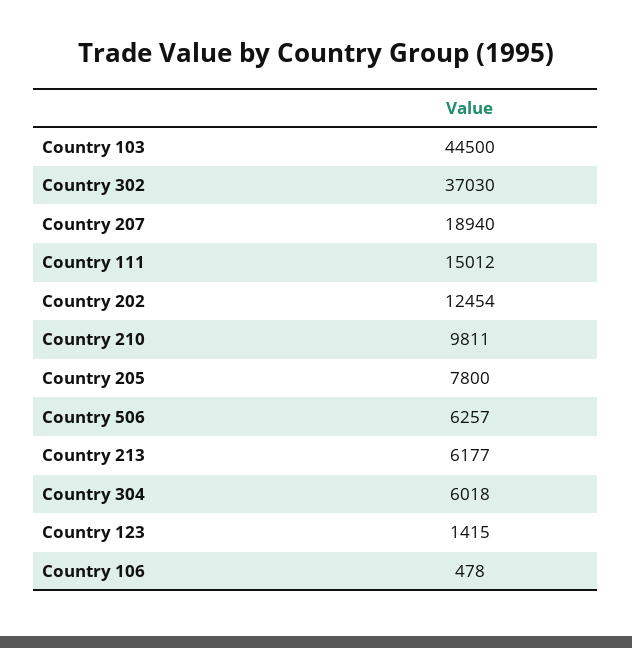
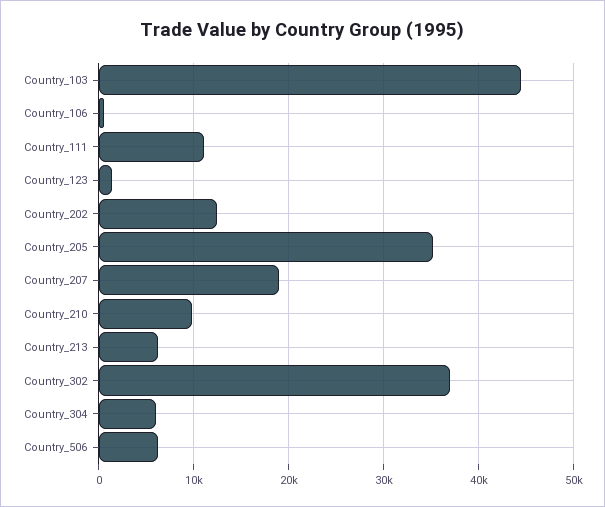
Country 111: 15012 -> 11000
Country 205: 7800 -> 35000

